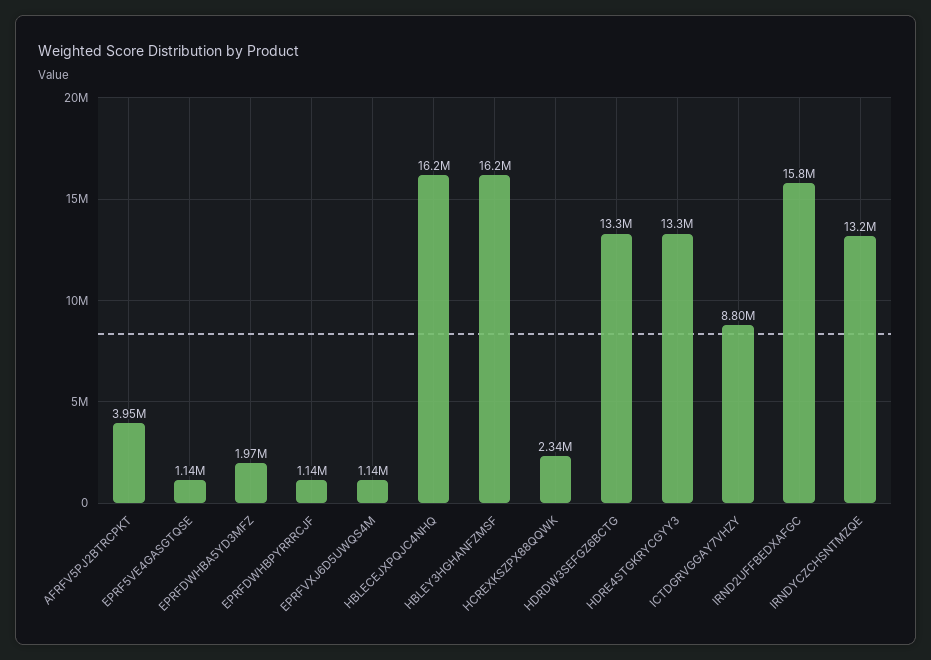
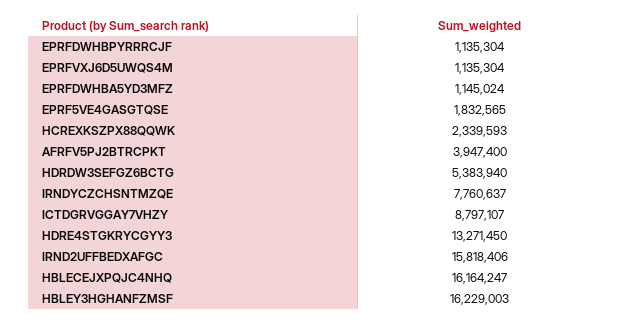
EPRF5VE4GASGTQSE: 1140000 -> 1832565
EPRFDWHBA5YD3MFZ: 1970000 -> 1145024
HDRDW3SEFGZ6BCTG: 13300000 -> 5383940
IRNDYCZCHSNTMZQE: 13200000 -> 7760637

